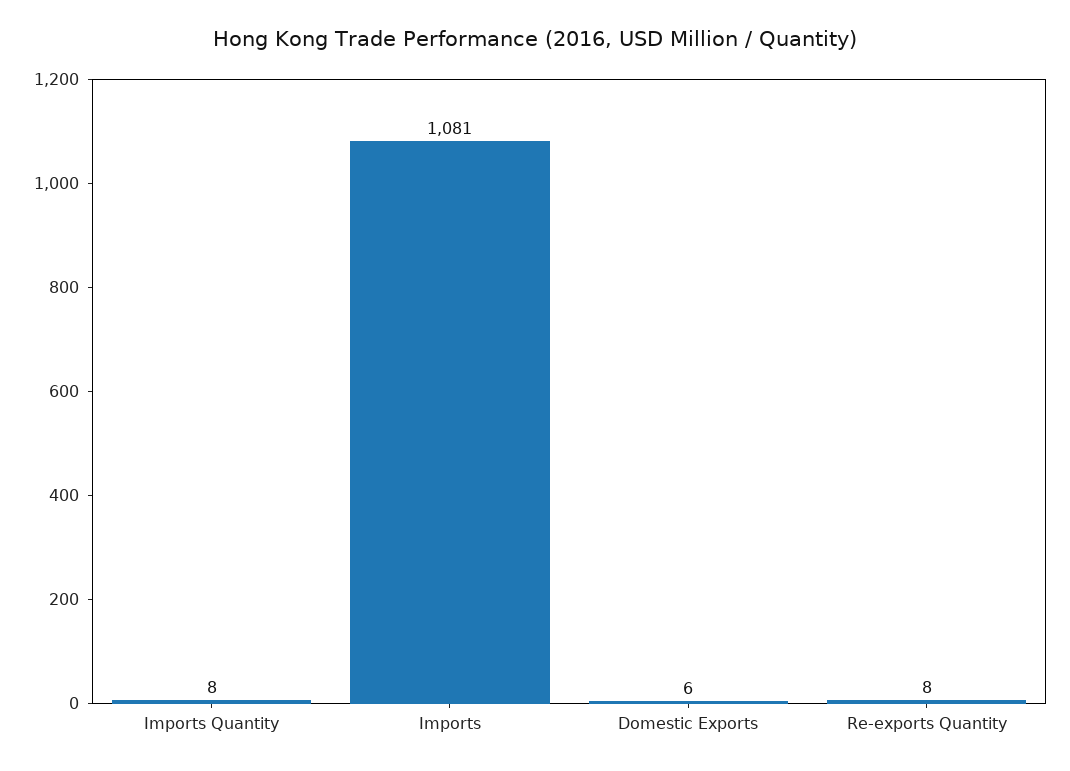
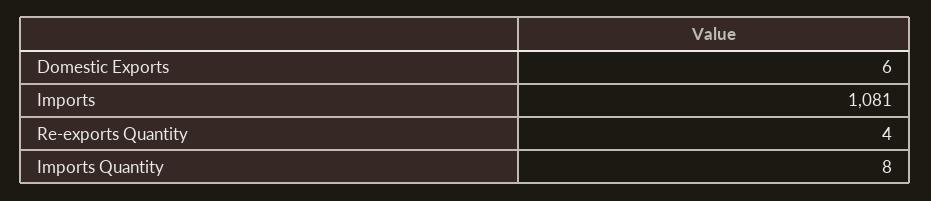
Re-exports Quantity: 8 -> 4

